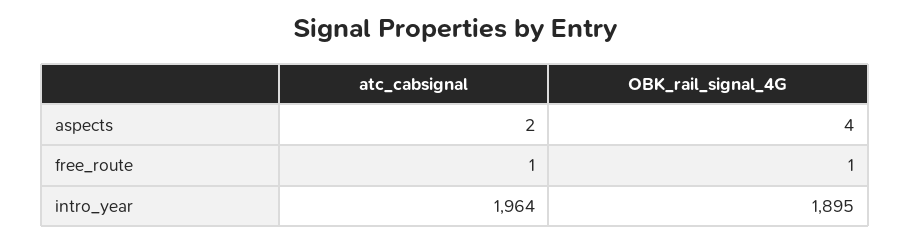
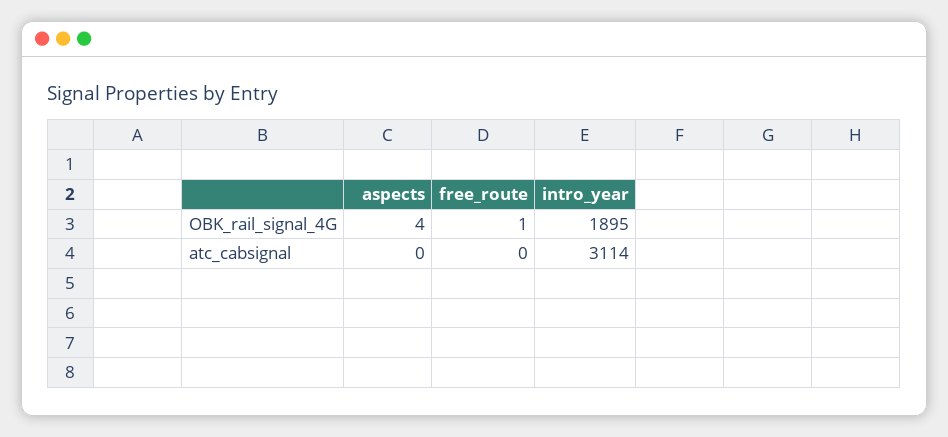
atc_cabsignal, aspects: 2 -> 0
atc_cabsignal, free_route: 1 -> 0
atc_cabsignal, intro_year: 1964 -> 3114

